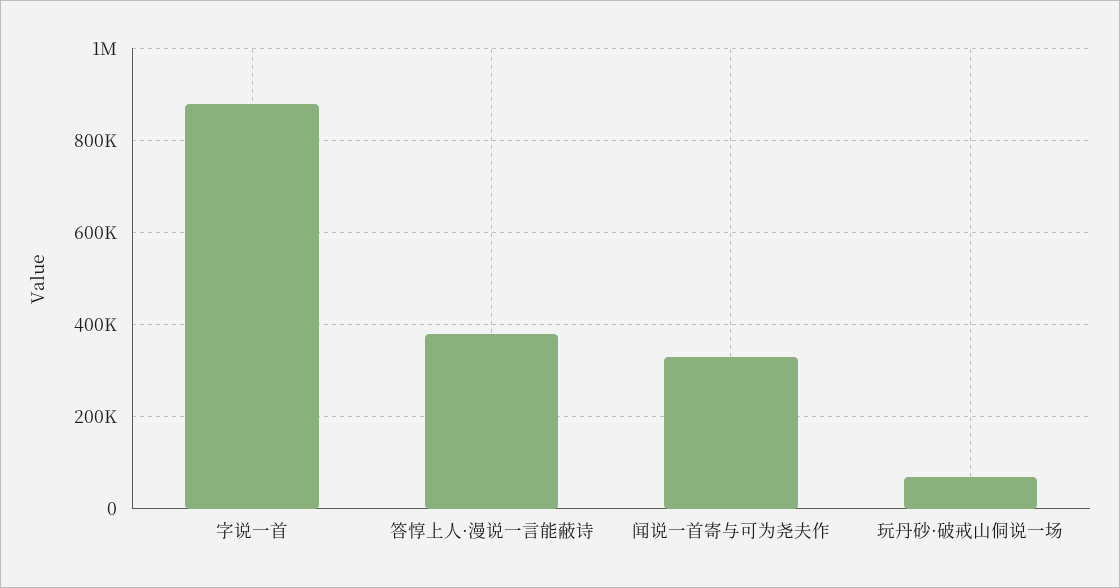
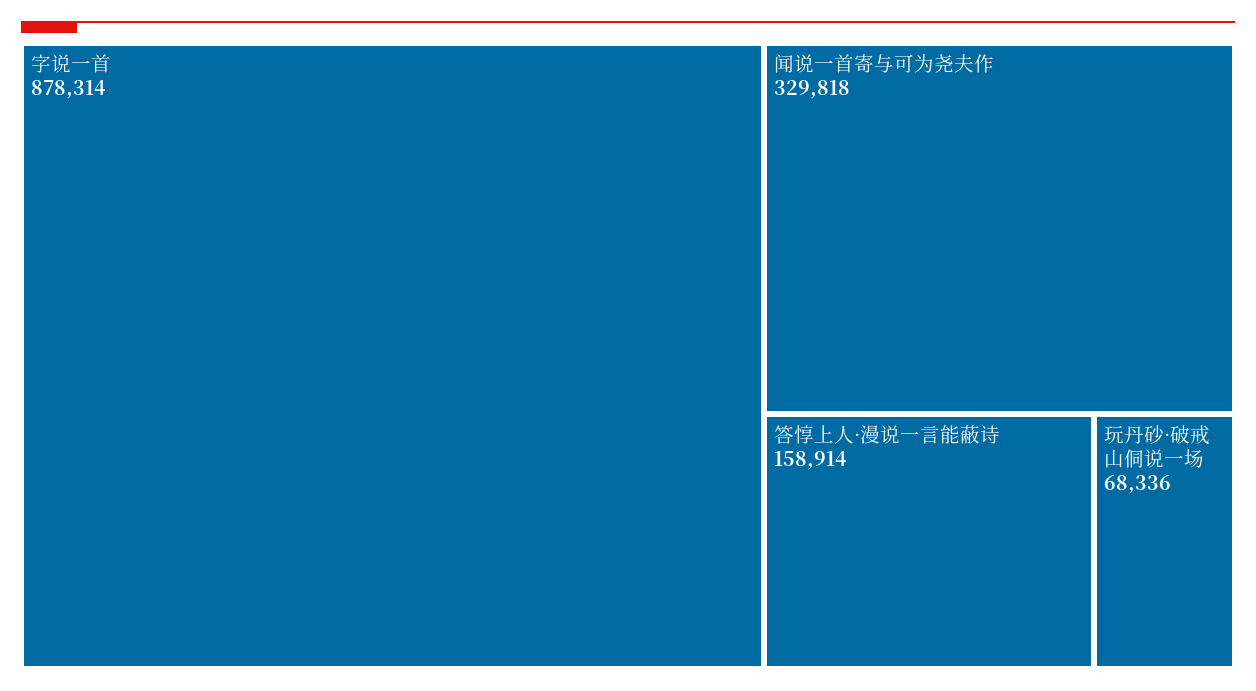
答惇上人·漫说一言能蔽诗: 380000 -> 158914

